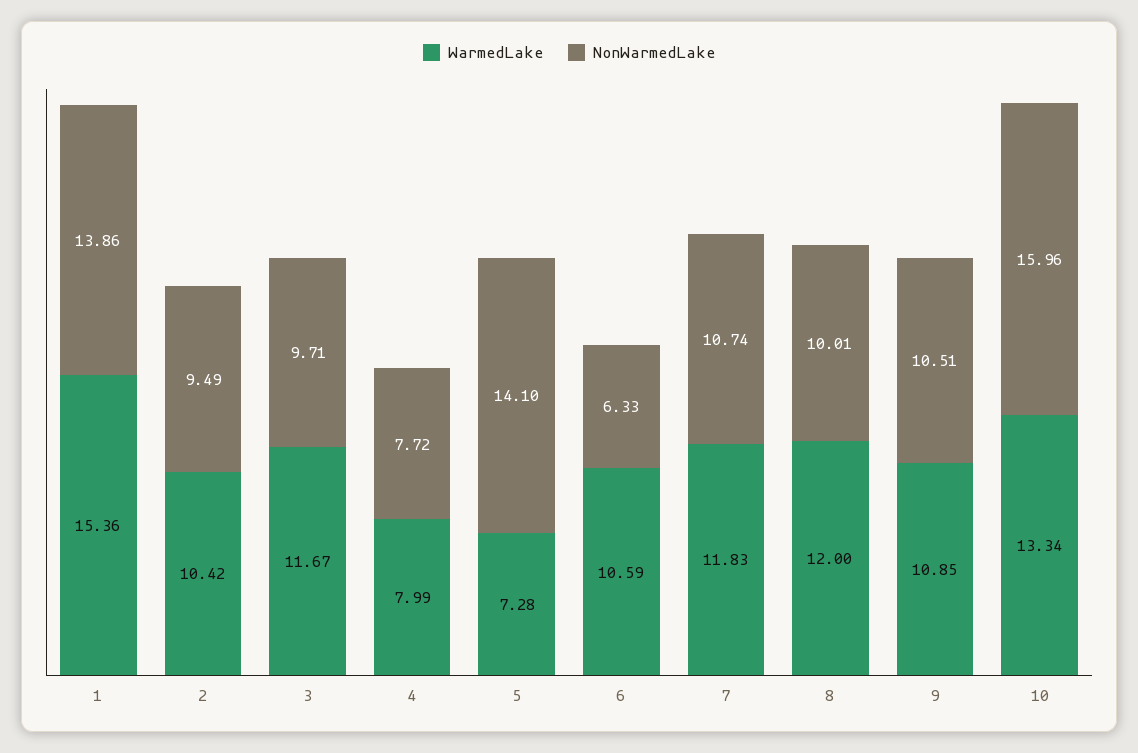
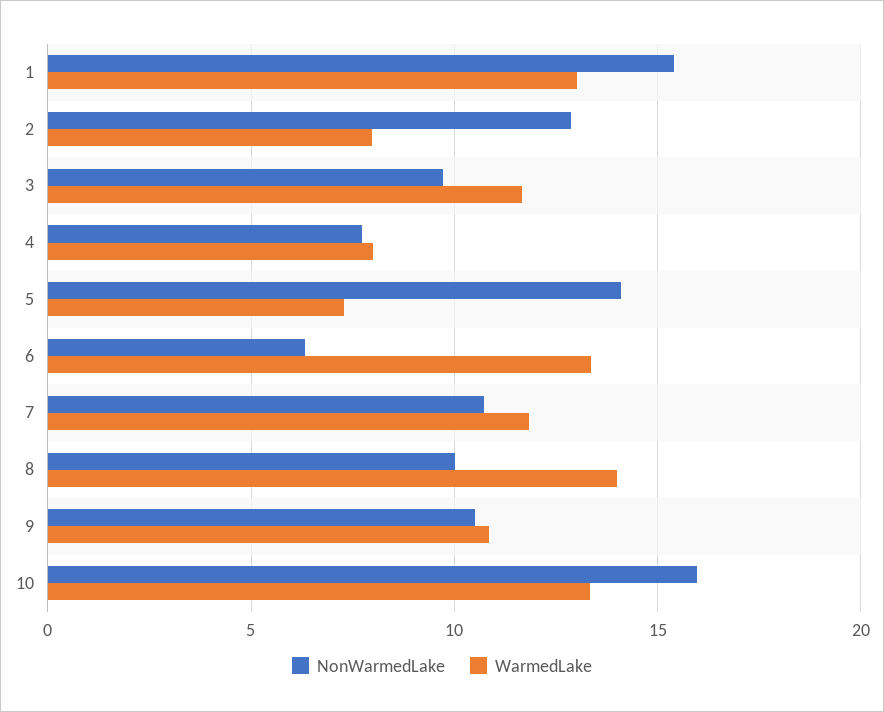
WarmedLake, 1: 15.36 -> 13
NonWarmedLake, 1: 13.86 -> 15.5
WarmedLake, 2: 10.42 -> 8
NonWarmedLake, 2: 9.49 -> 13
WarmedLake, 6: 10.59 -> 13.5
WarmedLake, 8: 12 -> 14

